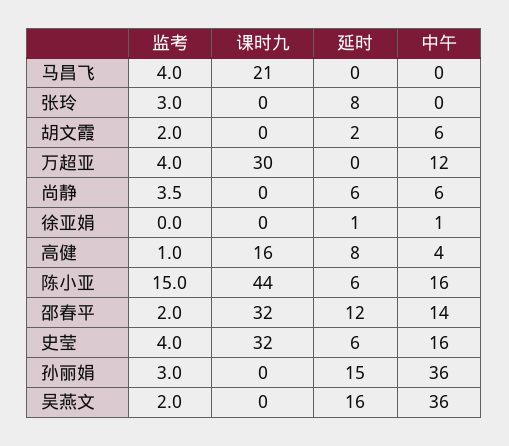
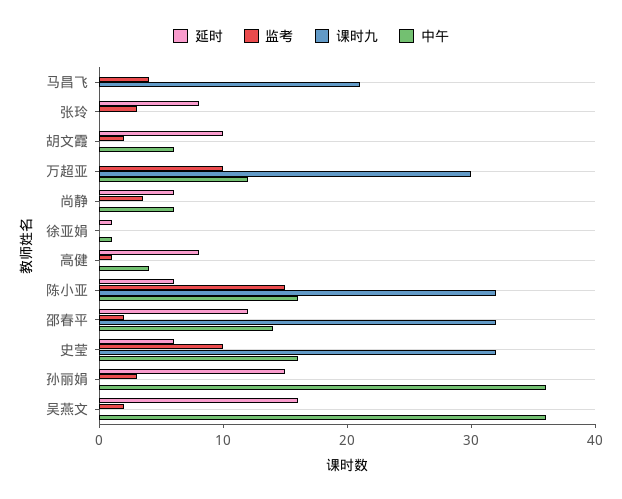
延时, 胡文霞: 2 -> 10
监考, 万超亚: 4 -> 10
课时九, 高健: 16 -> 0
课时九, 陈小亚: 44 -> 32
监考, 史莹: 4 -> 10

